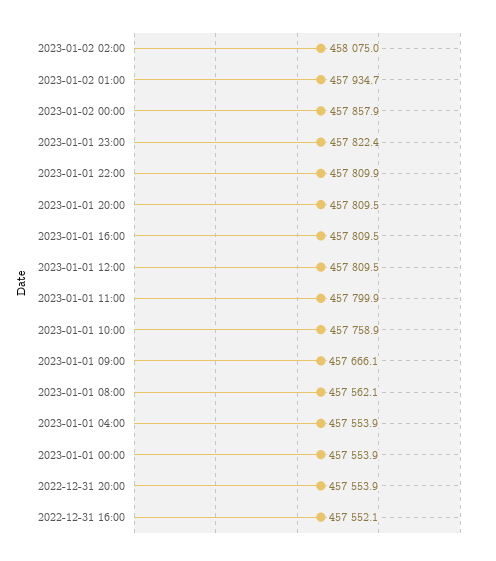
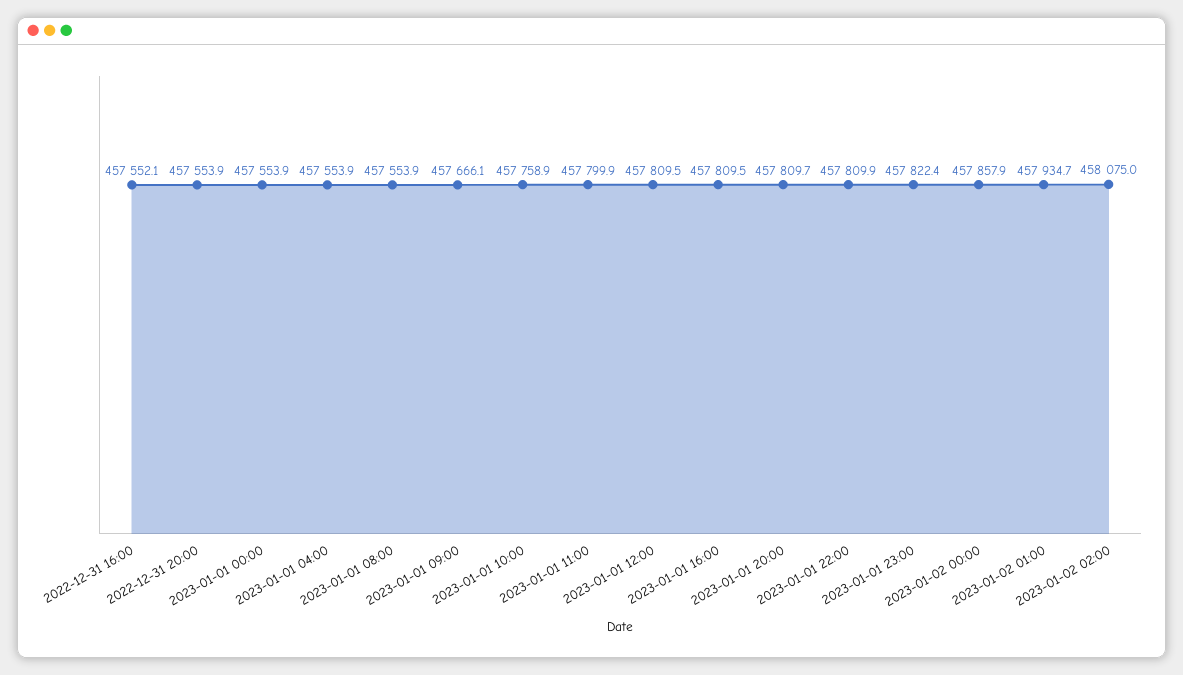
2023-01-01 20:00: 457809.5 -> 457809.7
2023-01-01 08:00: 457562.1 -> 457553.9

